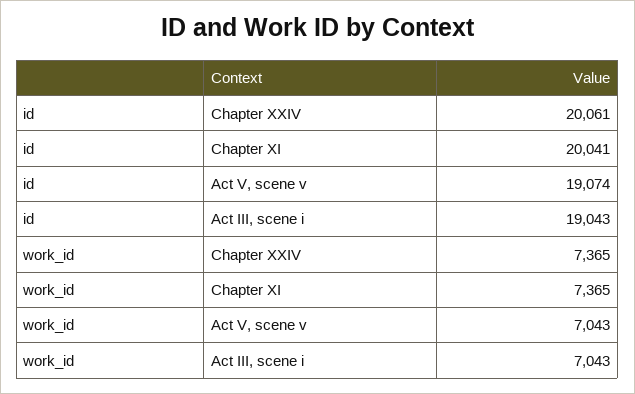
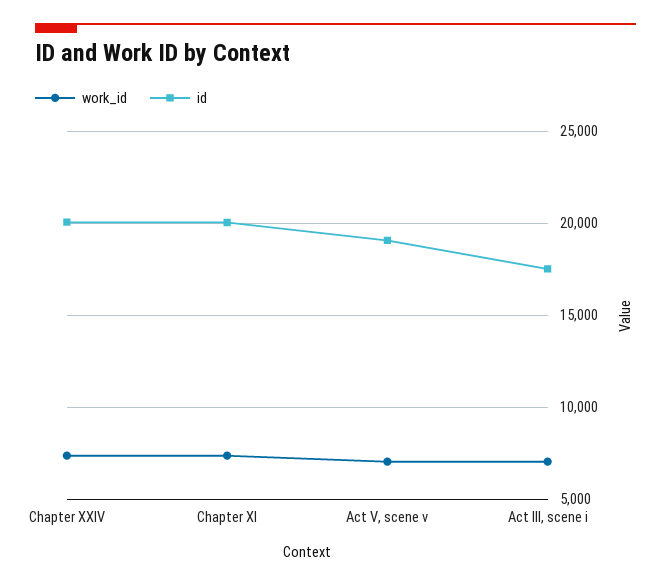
id, Act III, scene i: 19043 -> 17500

